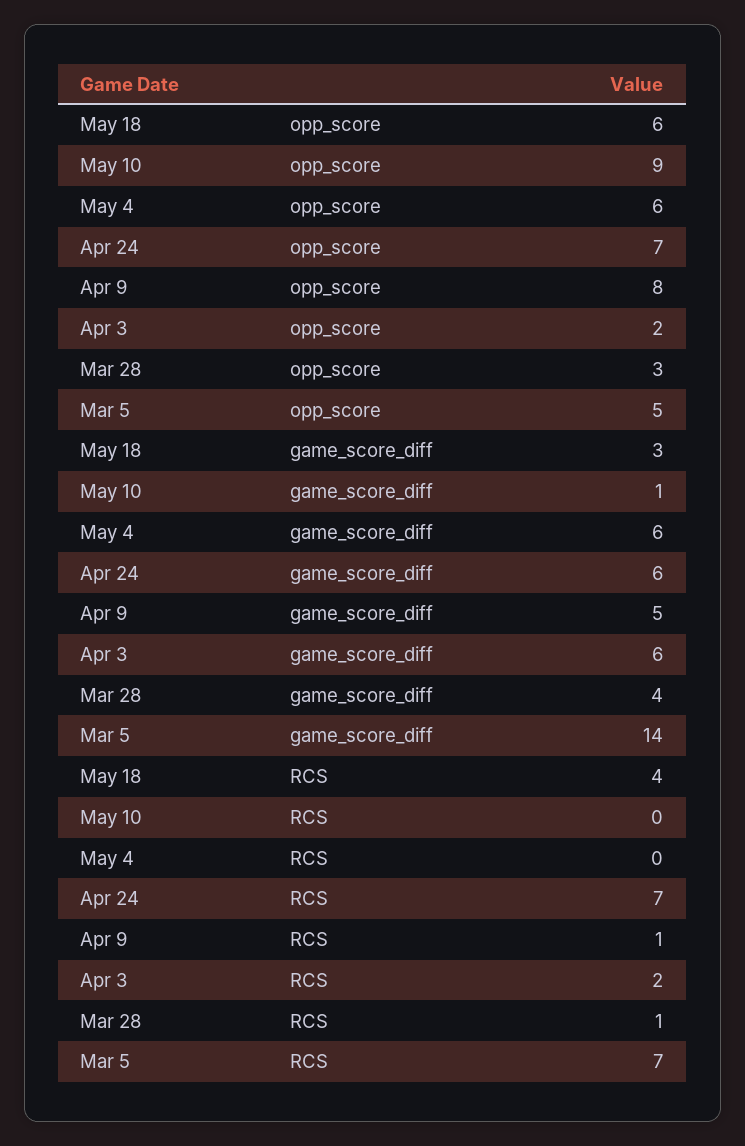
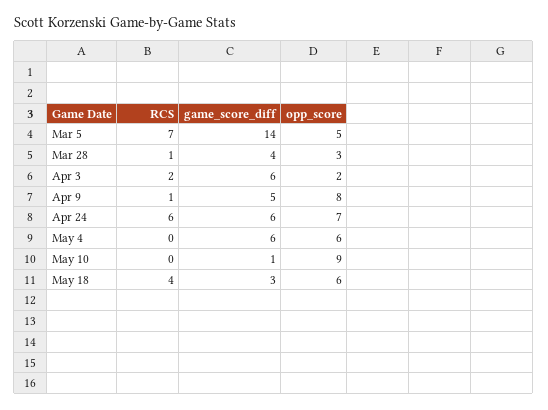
Apr 24, RCS: 7 -> 6

